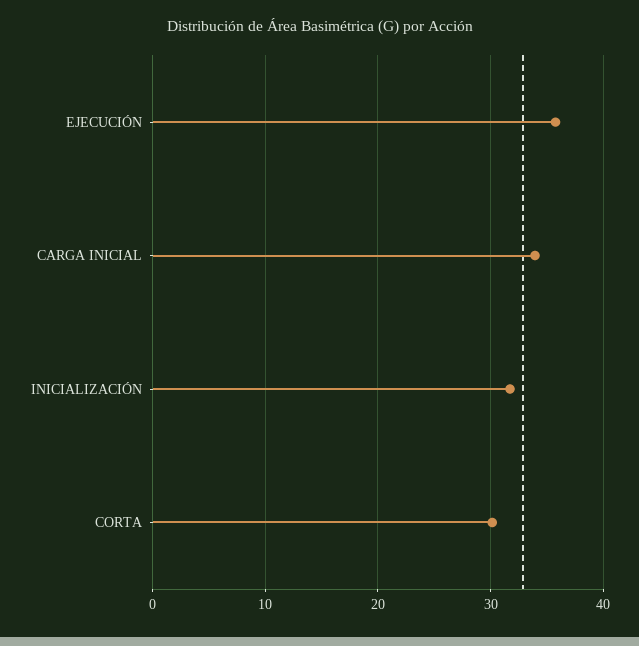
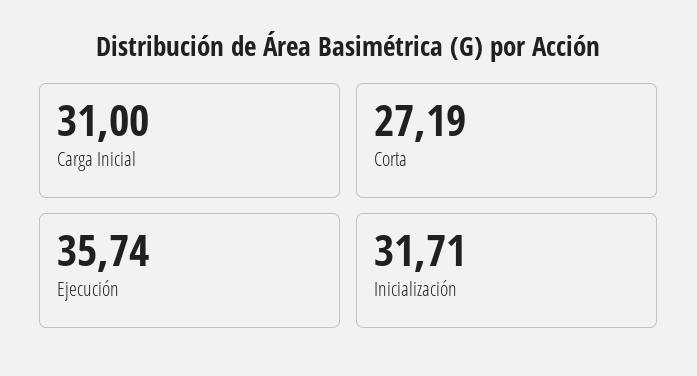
CARGA INICIAL: 34 -> 31
CORTA: 30 -> 27.19

